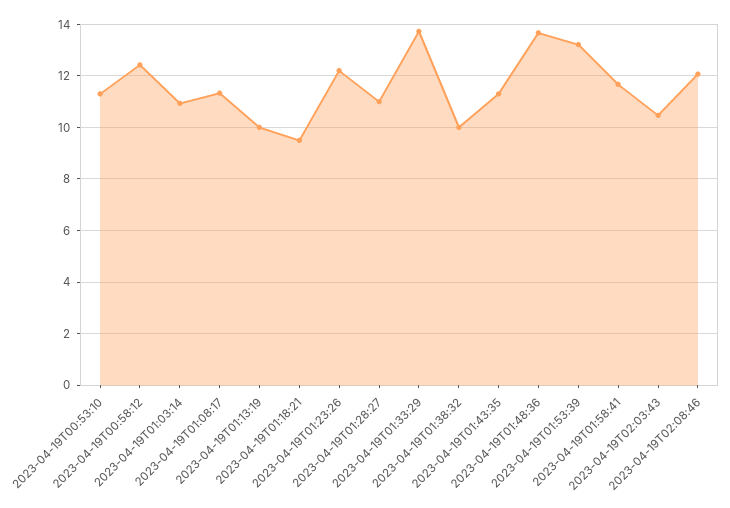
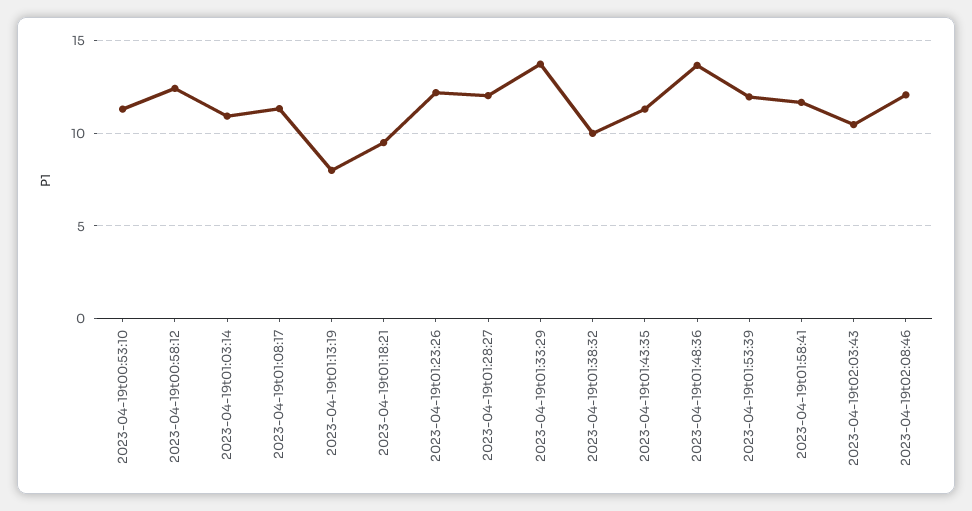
2023-04-19T01:13:19: 10 -> 8
2023-04-19T01:28:27: 11 -> 12
2023-04-19T01:53:39: 13.25 -> 12

